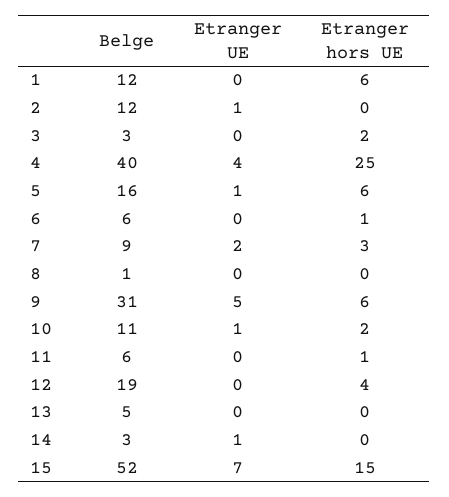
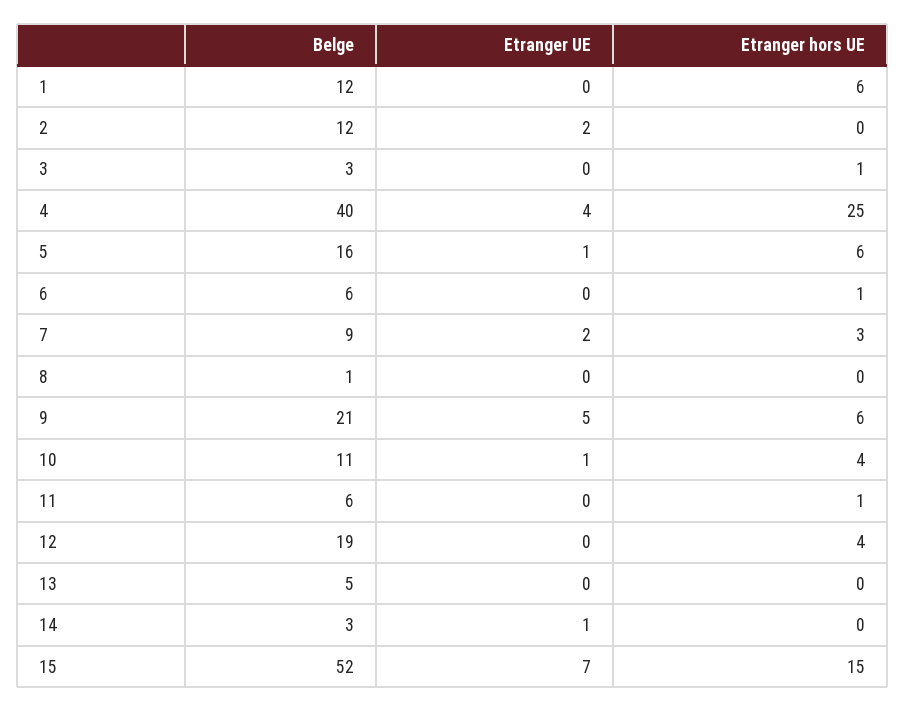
Etranger UE, 2: 1 -> 2
Etranger hors UE, 3: 2 -> 1
Belge, 9: 31 -> 21
Etranger hors UE, 10: 2 -> 4

